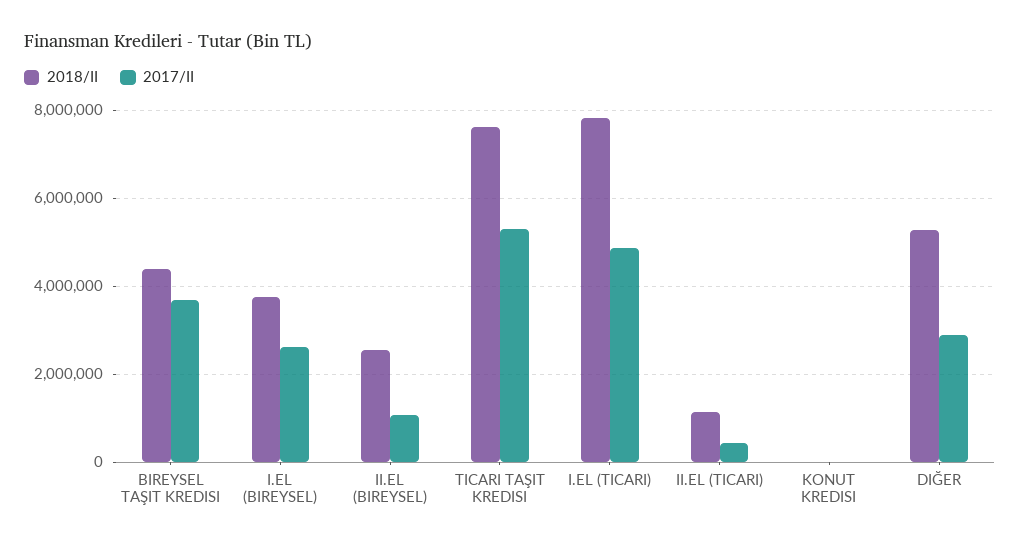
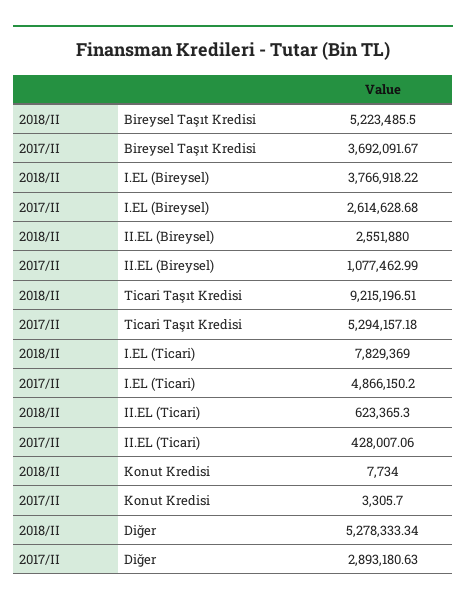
2018/II, BIREYSEL TAŞIT KREDISI: 4400000 -> 5223485.5
2018/II, TICARI TAŞIT KREDISI: 7600000 -> 9215196.51
2018/II, II.EL (TICARI): 1200000 -> 623365.3

